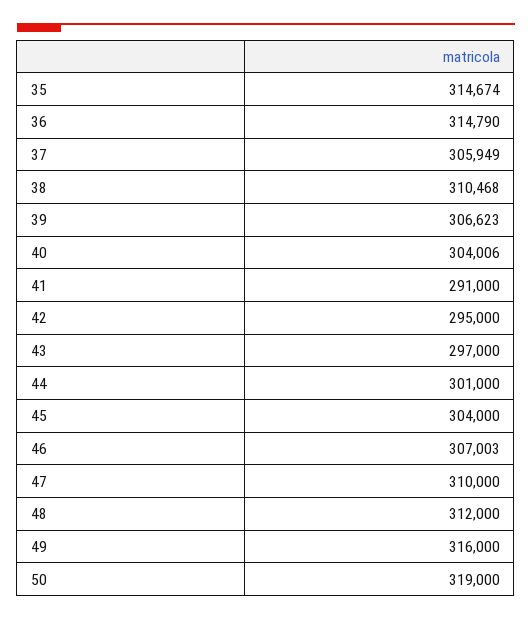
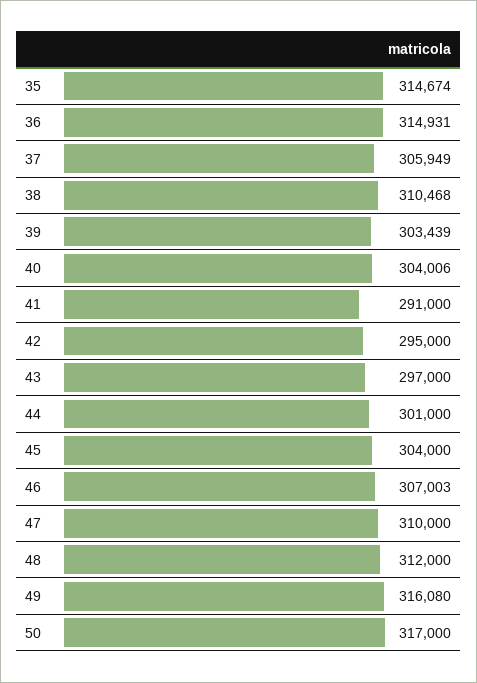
36: 314790 -> 314931
39: 306623 -> 303439
49: 316000 -> 316080
50: 319000 -> 317000

